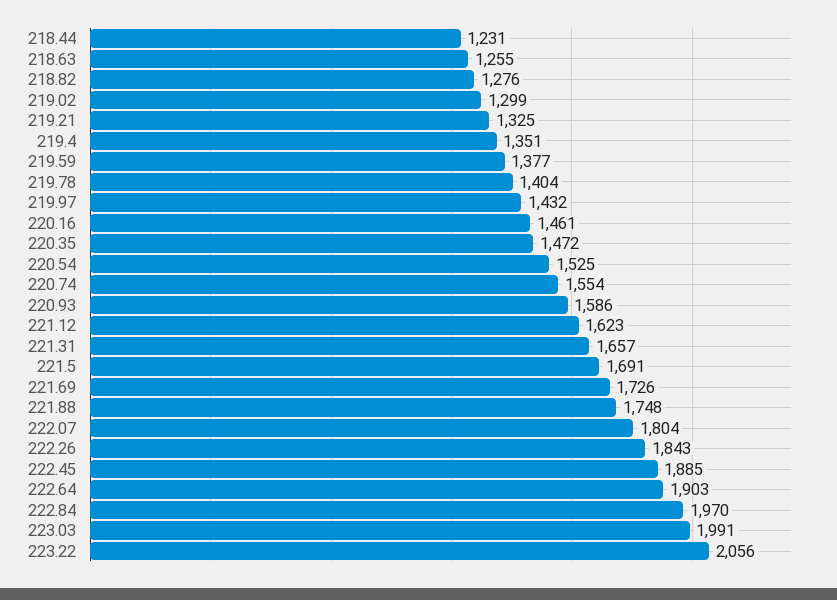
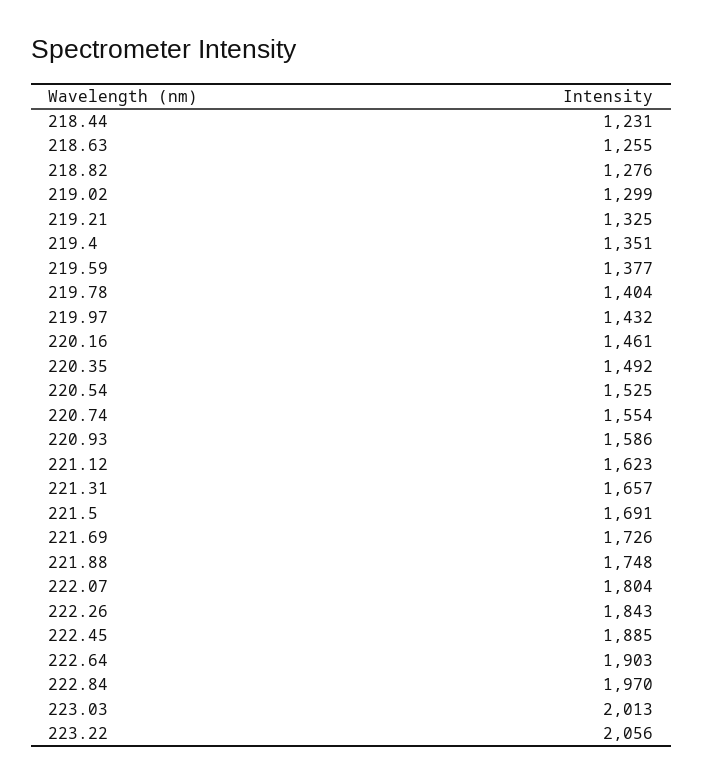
220.35: 1472 -> 1492
223.03: 1991 -> 2013

